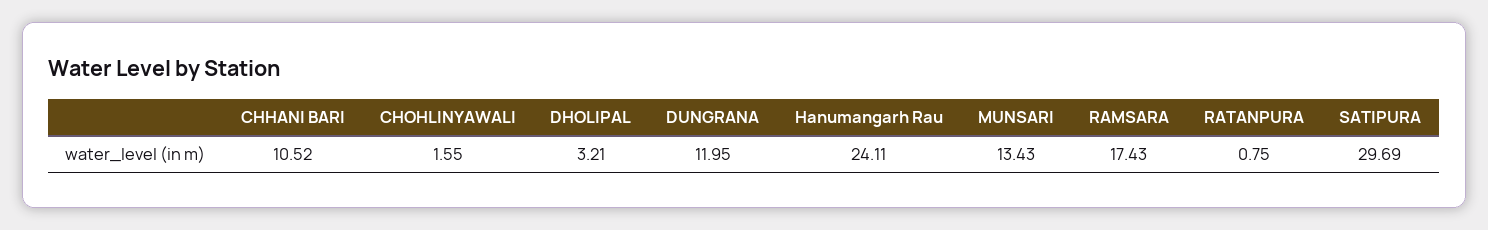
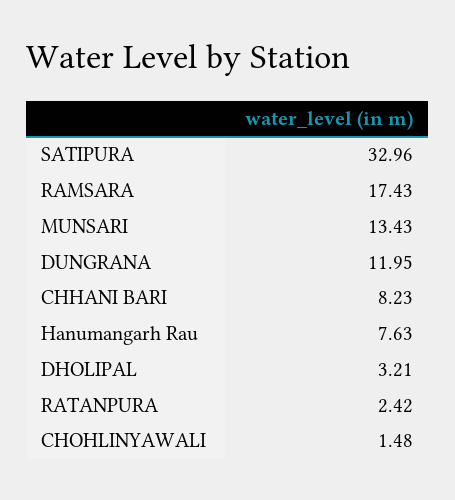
CHHANI BARI: 10.52 -> 8.23
CHOHLINYAWALI: 1.55 -> 1.48
Hanumangarh Rau: 24.11 -> 7.63
RATANPURA: 0.75 -> 2.42
SATIPURA: 29.69 -> 32.96

